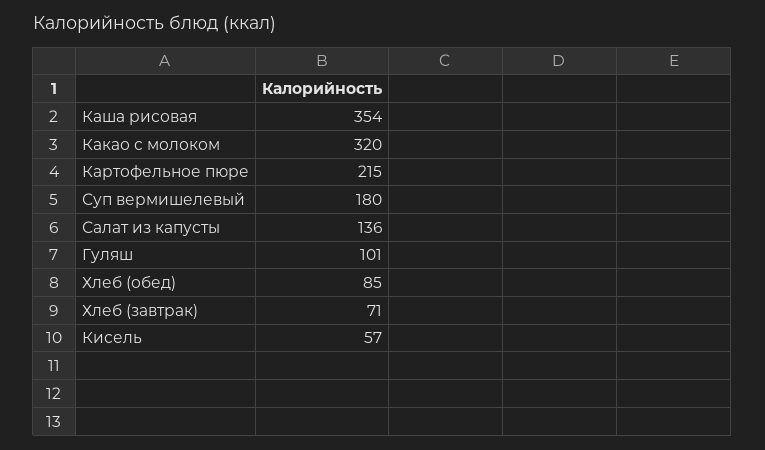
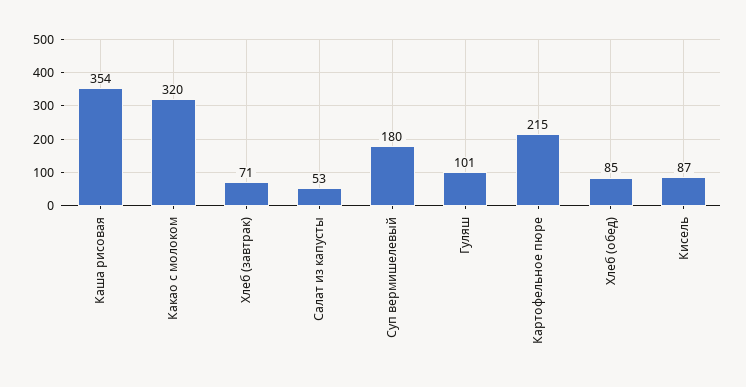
Салат из капусты: 136 -> 53
Кисель: 57 -> 87

